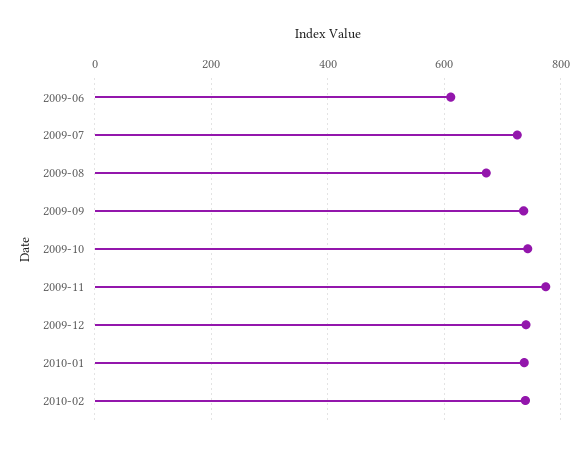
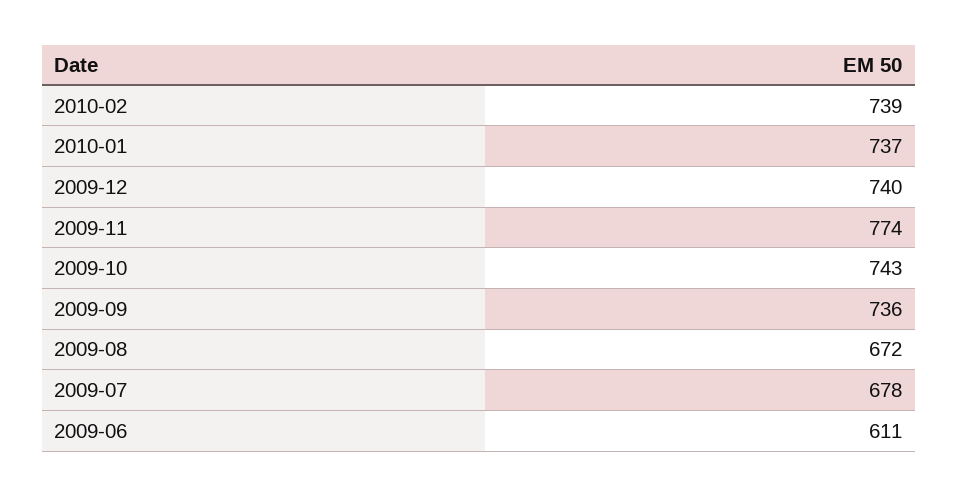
2009-07: 720 -> 678

